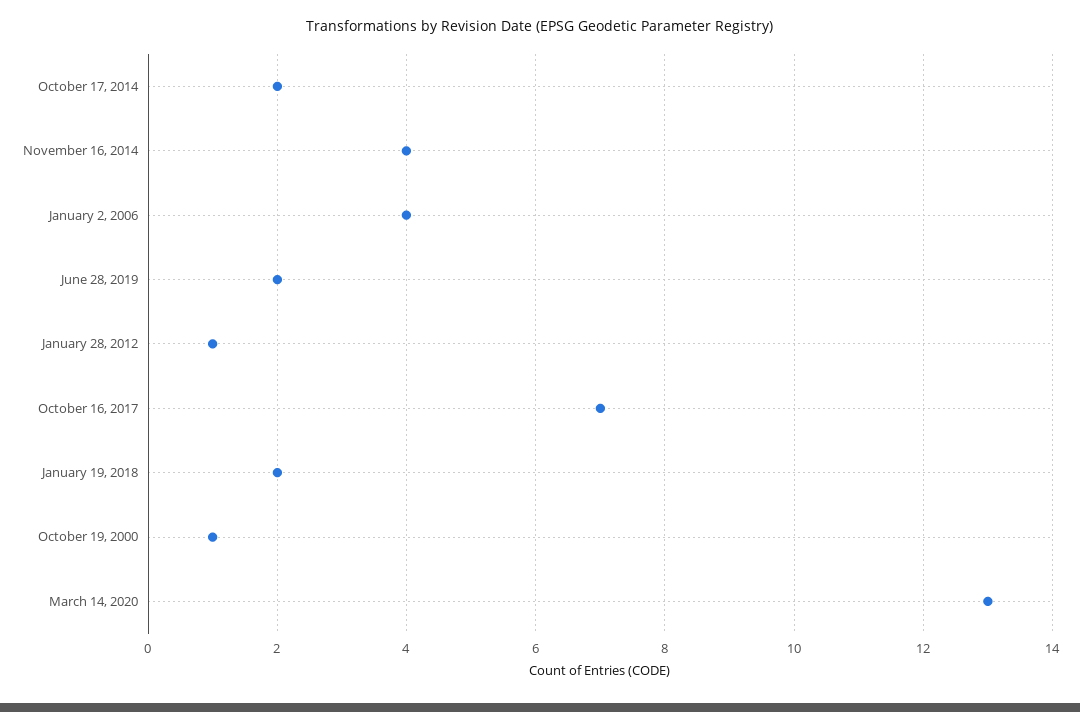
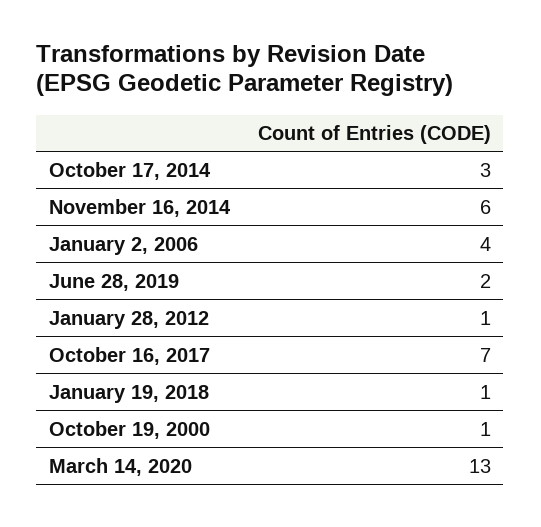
October 17, 2014: 2 -> 3
November 16, 2014: 4 -> 6
January 19, 2018: 2 -> 1

